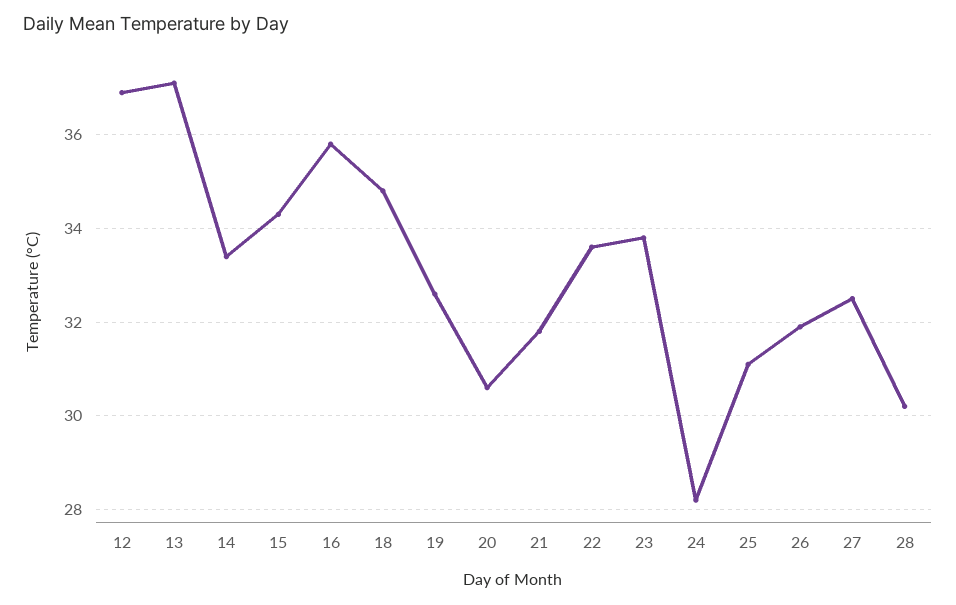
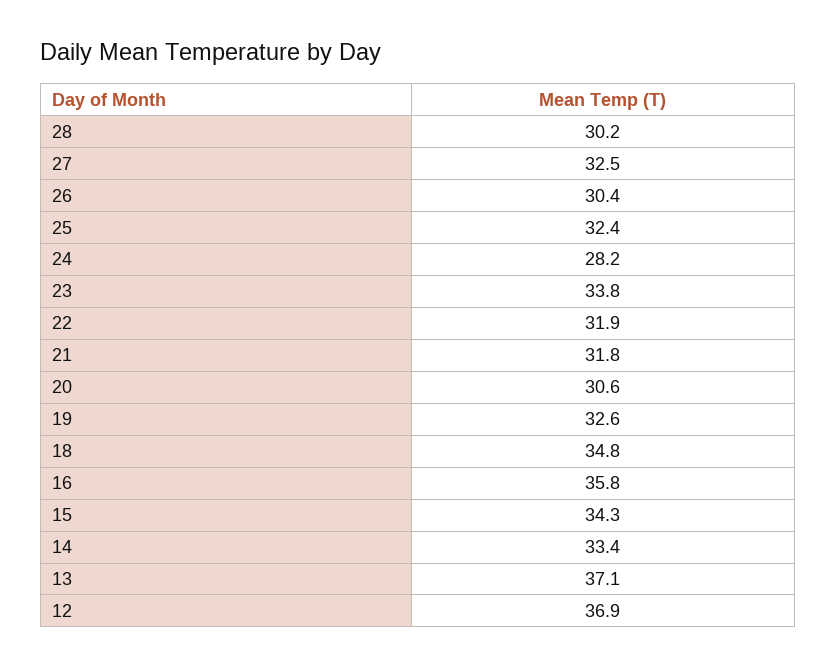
22: 33.5 -> 31.9
25: 31 -> 32.4
26: 32 -> 30.4

